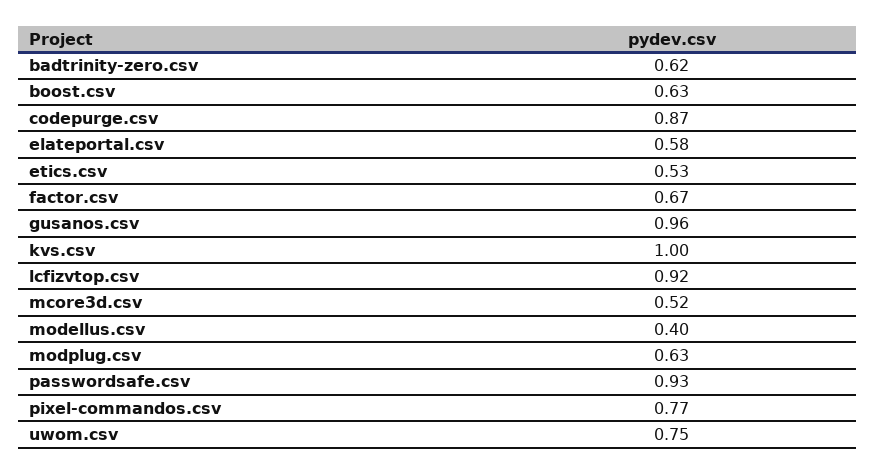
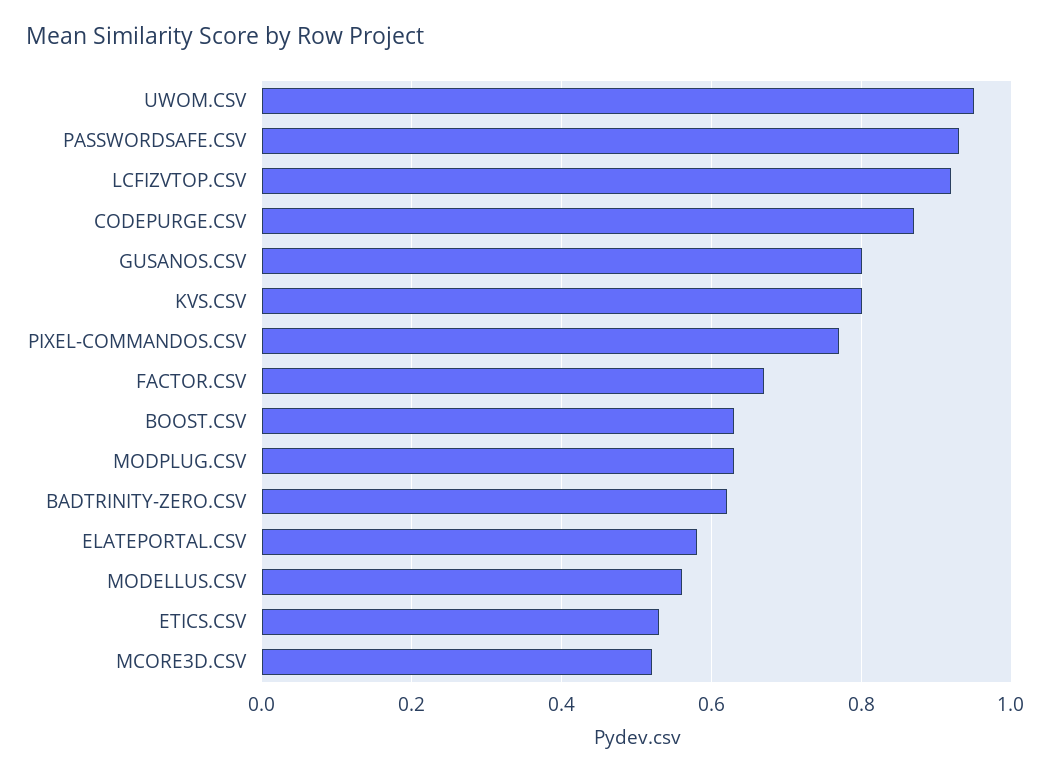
gusanos.csv: 0.96 -> 0.8
kvs.csv: 1 -> 0.8
modellus.csv: 0.4 -> 0.55
uwom.csv: 0.75 -> 0.95

